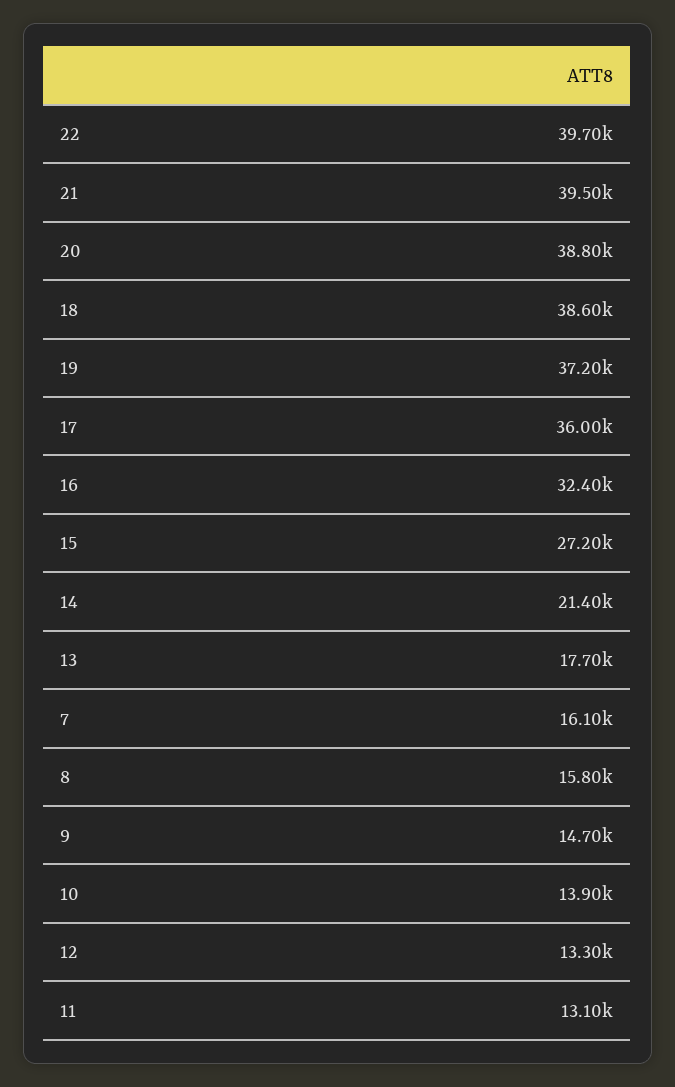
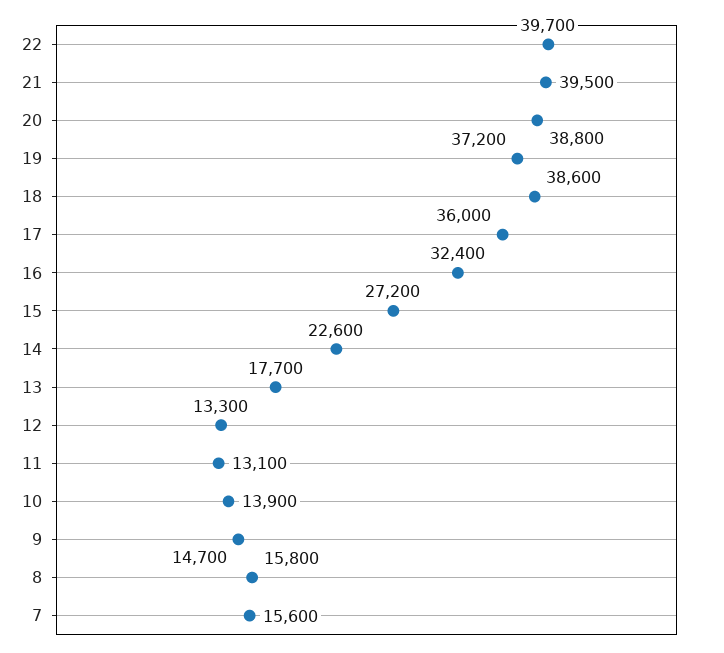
14: 21400 -> 22600
7: 16100 -> 15600

